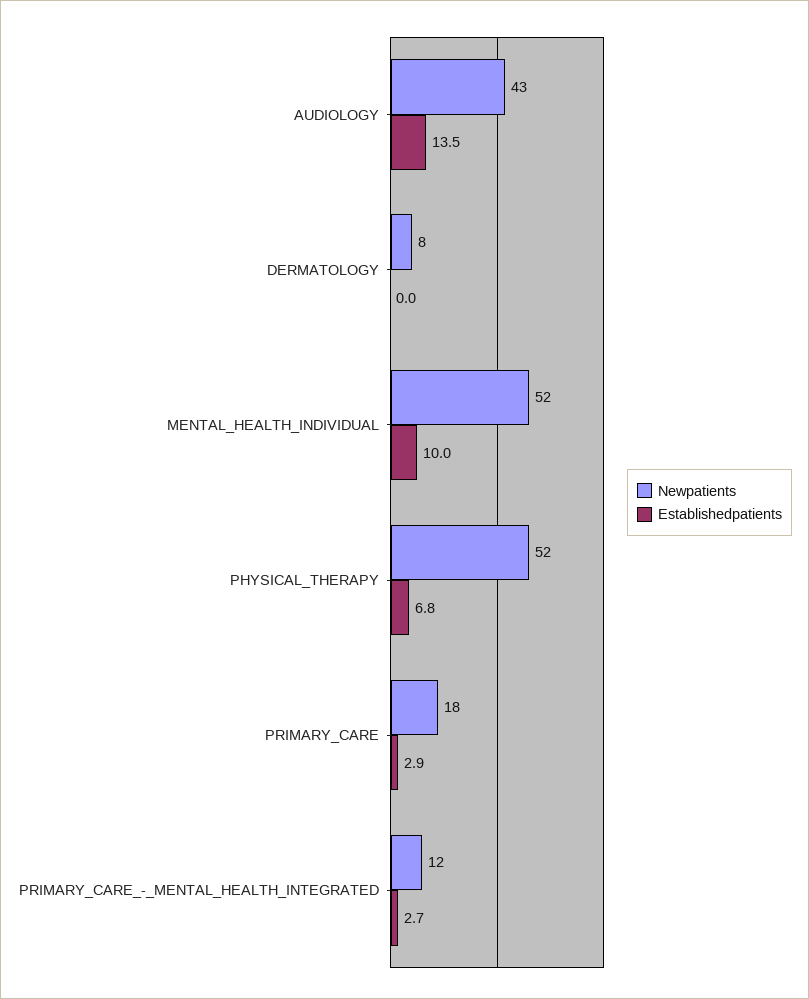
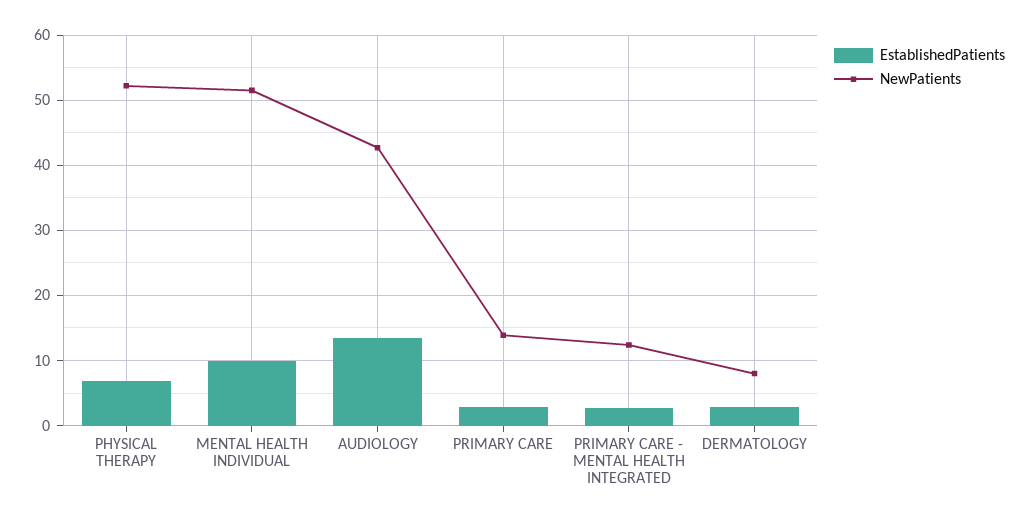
Establishedpatients, DERMATOLOGY: 0 -> 3
Newpatients, PRIMARY_CARE: 18 -> 14

